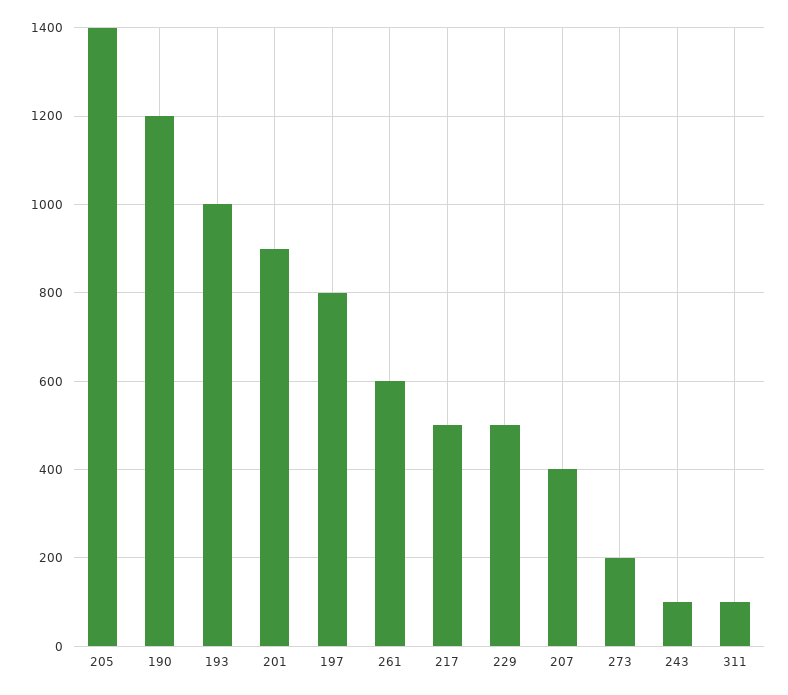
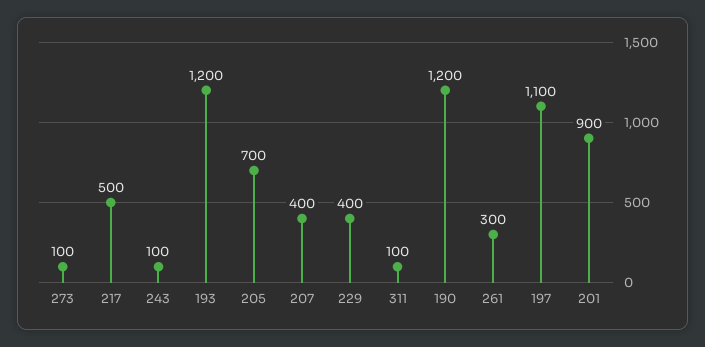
205: 1400 -> 700
193: 1000 -> 1200
197: 800 -> 1100
261: 600 -> 300
229: 500 -> 400
273: 200 -> 100

